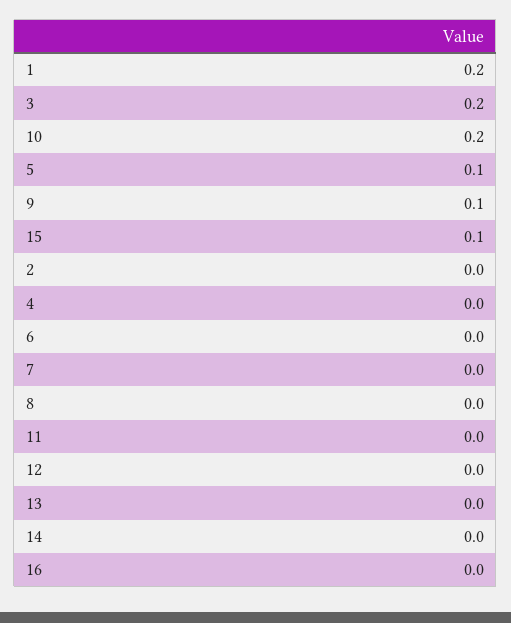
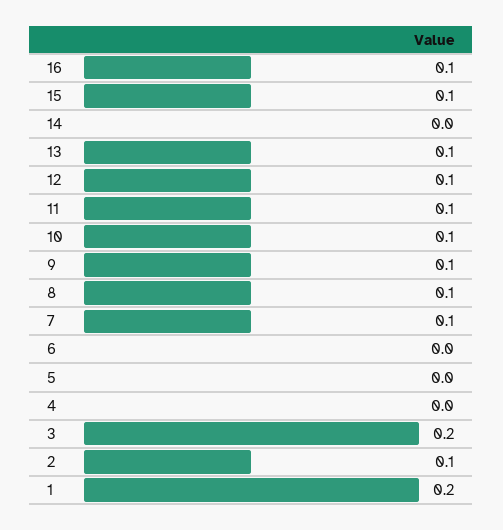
10: 0.2 -> 0.1
5: 0.1 -> 0
2: 0 -> 0.1
7: 0 -> 0.1
8: 0 -> 0.1
11: 0 -> 0.1
12: 0 -> 0.1
13: 0 -> 0.1
16: 0 -> 0.1

